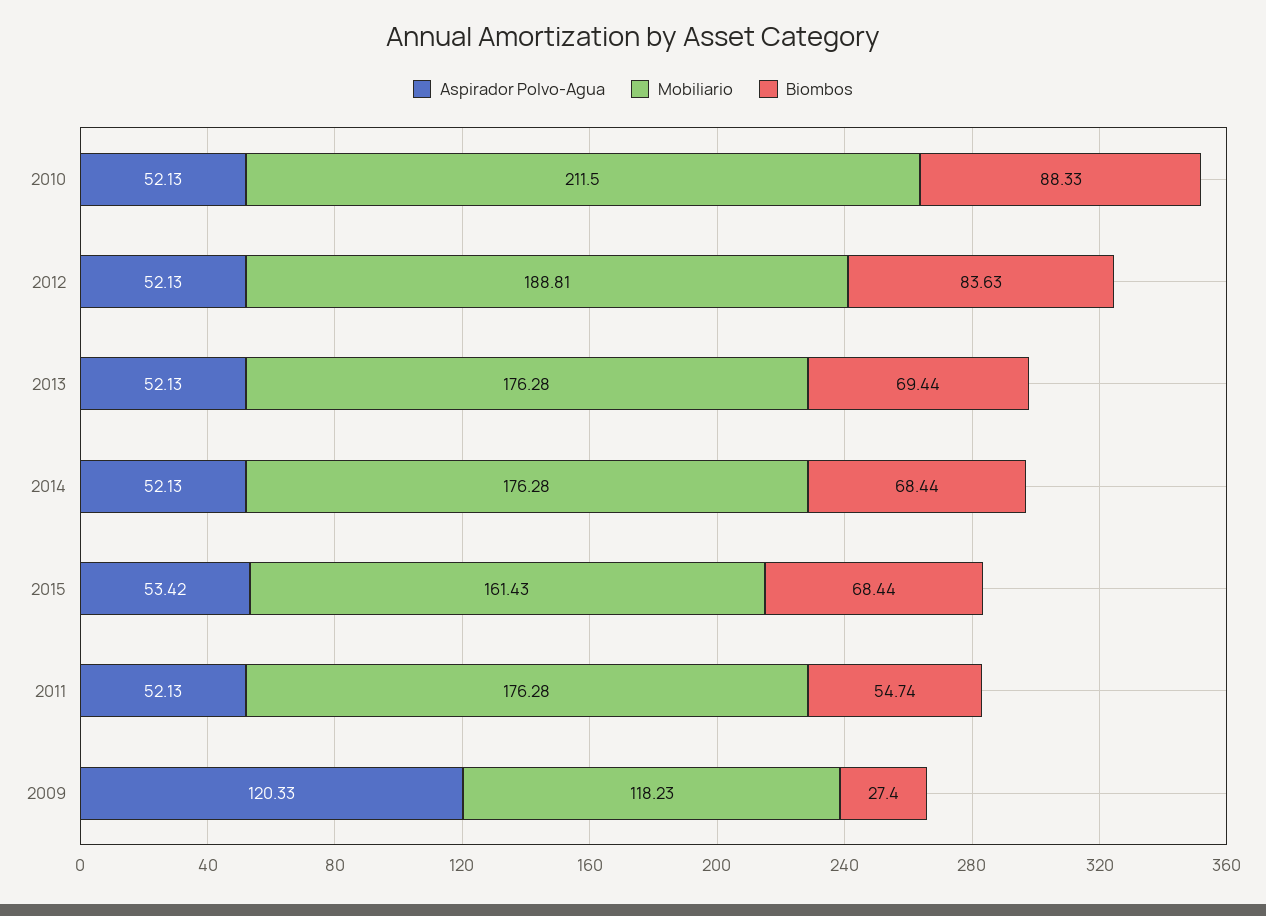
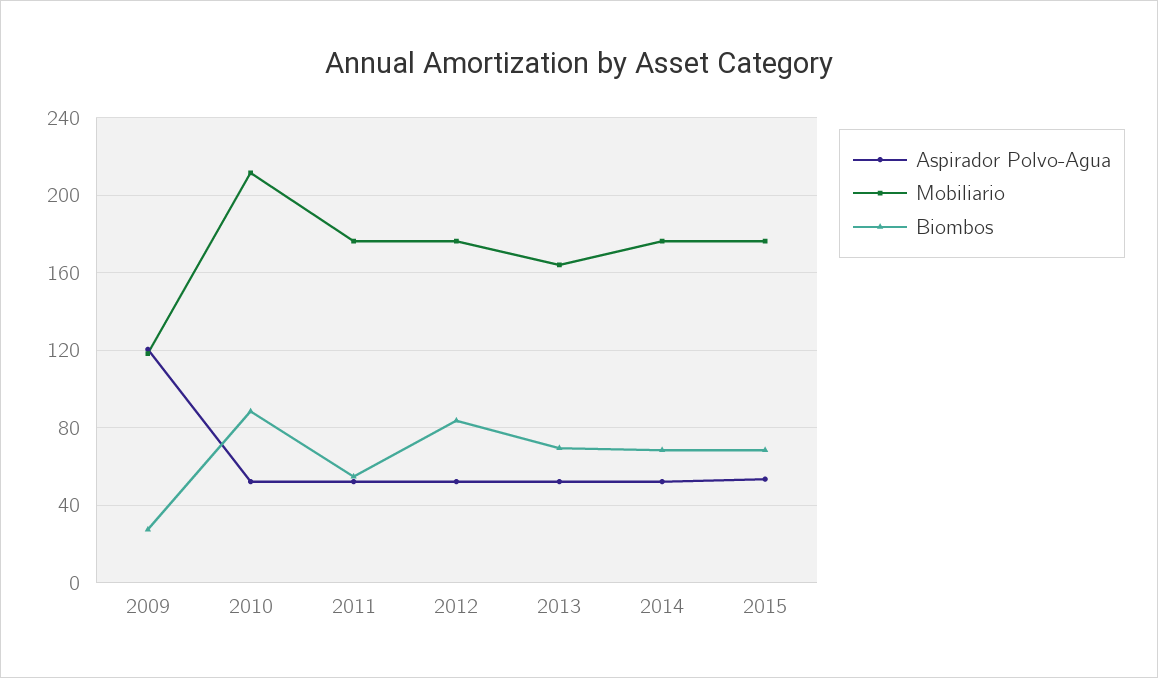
Mobiliario, 2012: 188.81 -> 175
Mobiliario, 2013: 176.28 -> 165
Mobiliario, 2015: 161.43 -> 175

